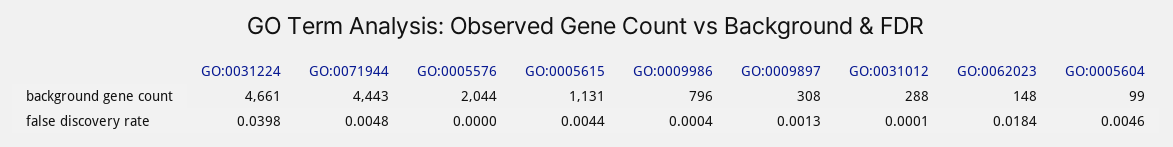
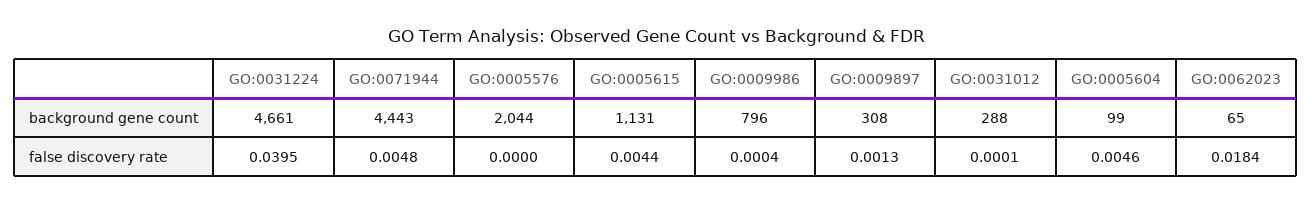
GO:0062023, background gene count: 148 -> 65
GO:0031224, false discovery rate: 0.0398 -> 0.0395

